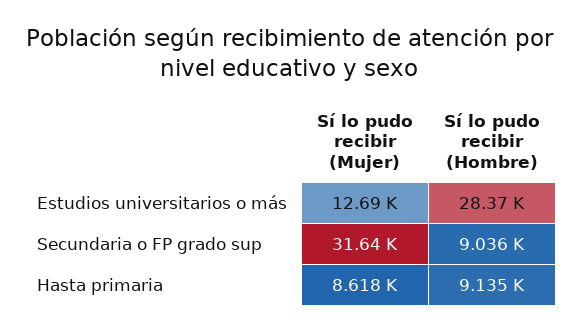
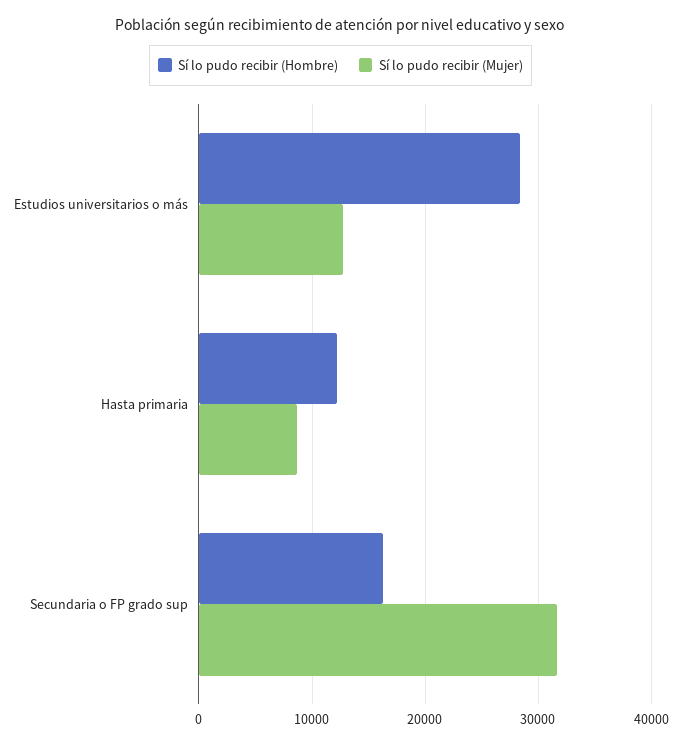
Sí lo pudo recibir (Hombre), Secundaria o FP grado sup: 9036 -> 16000
Sí lo pudo recibir (Hombre), Hasta primaria: 9135 -> 12000

